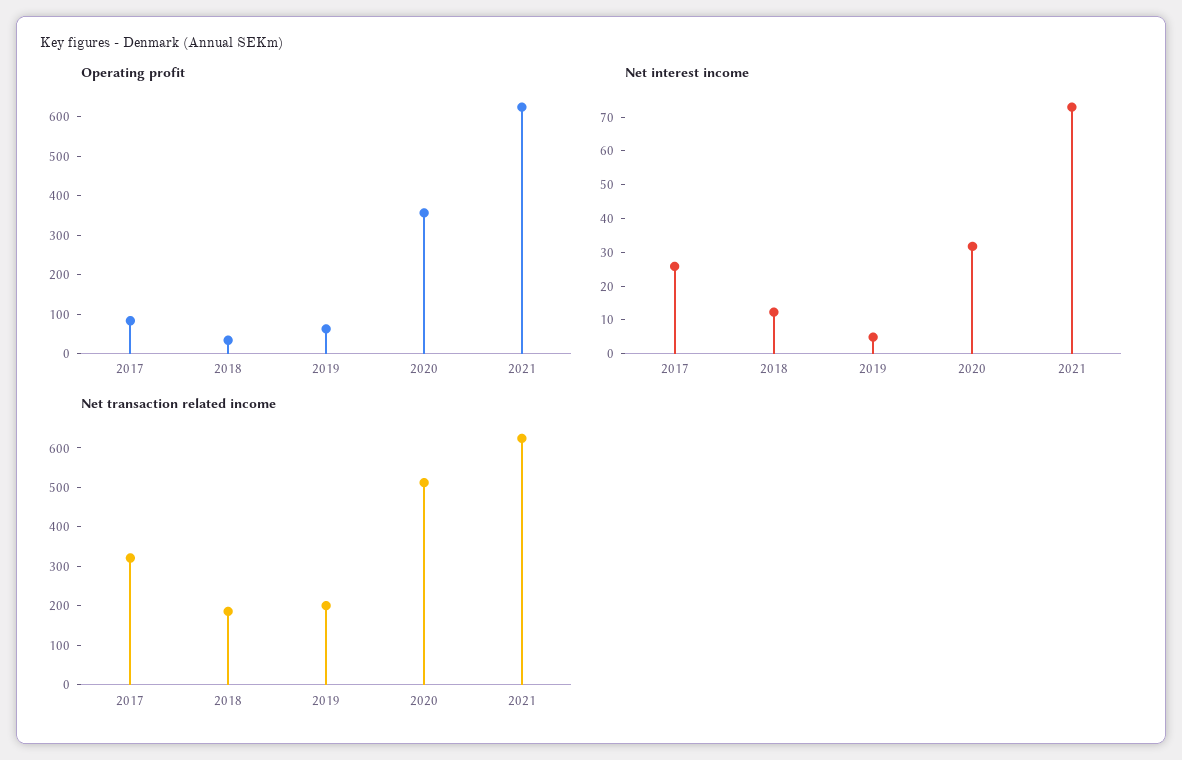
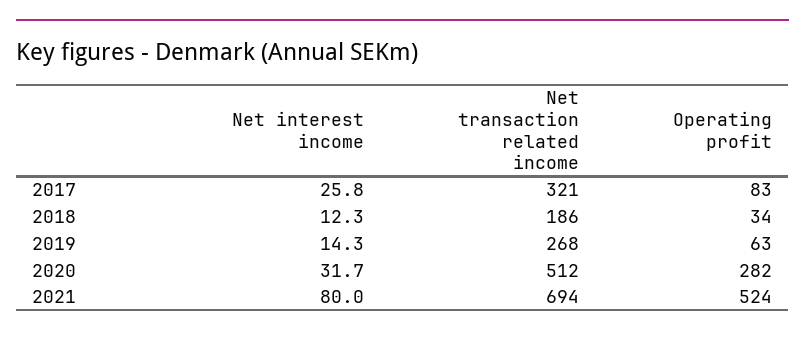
Operating profit, 2020: 350 -> 282
Operating profit, 2021: 625 -> 524
Net interest income, 2019: 5 -> 14.3
Net interest income, 2021: 72.5 -> 80
Net transaction related income, 2019: 200 -> 268
Net transaction related income, 2021: 625 -> 694

